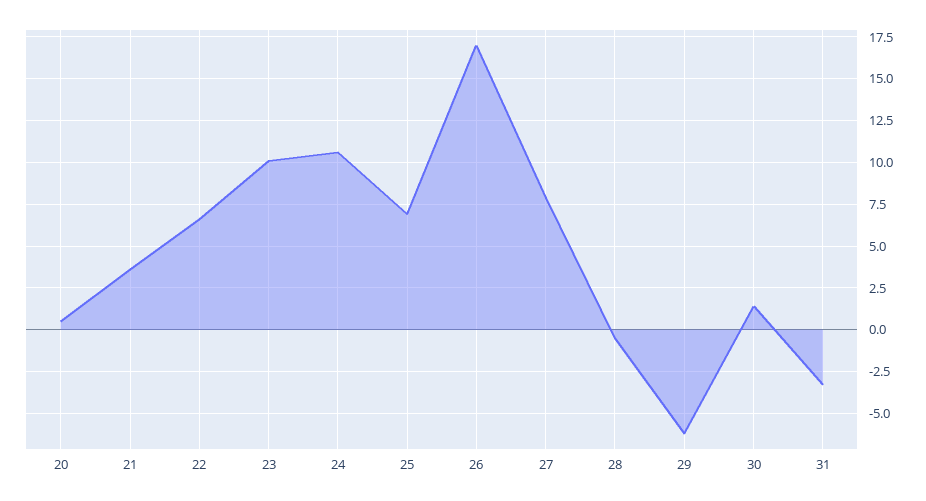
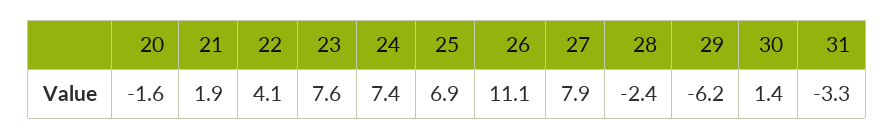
20: 0.5 -> -1.6
21: 3.5 -> 1.9
22: 6.5 -> 4.1
23: 10 -> 7.6
24: 10.5 -> 7.4
26: 17 -> 11.1
28: -0.5 -> -2.4

